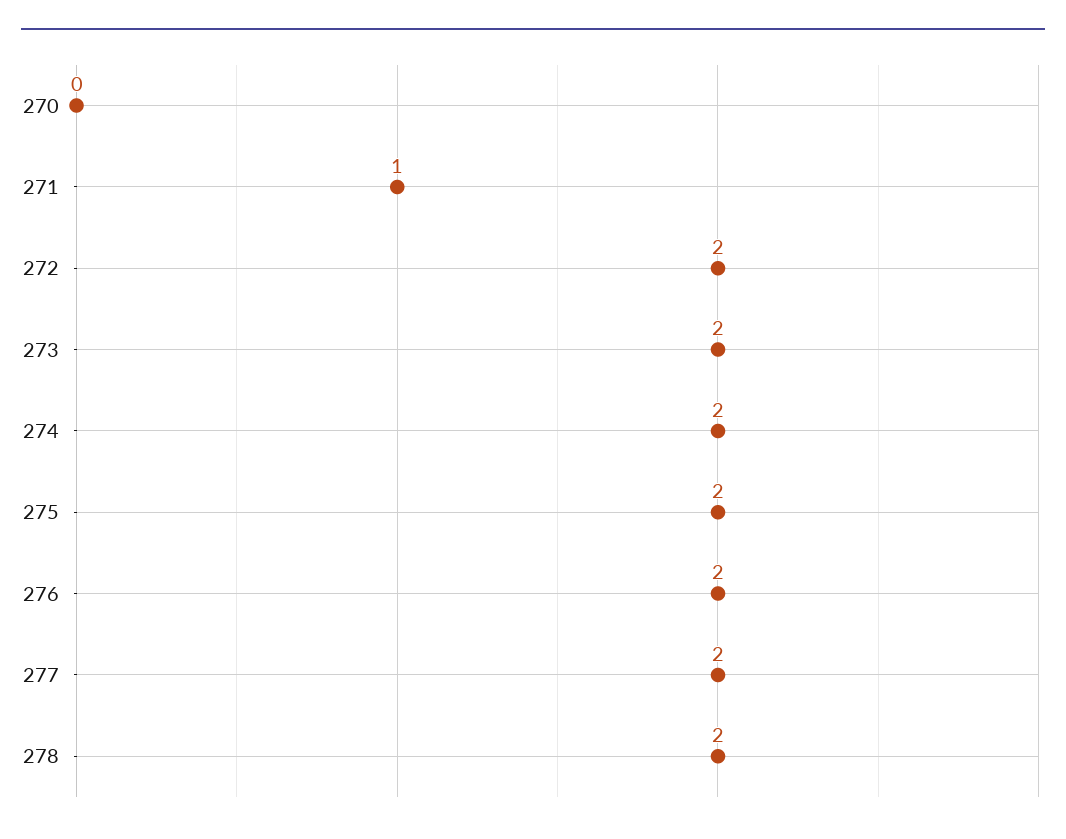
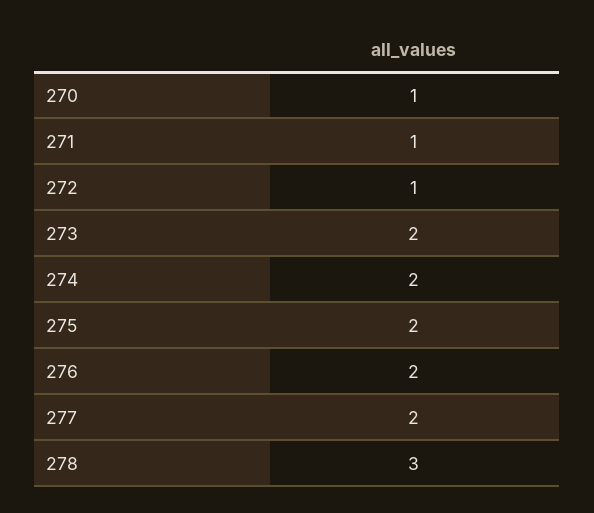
270: 0 -> 1
272: 2 -> 1
278: 2 -> 3

